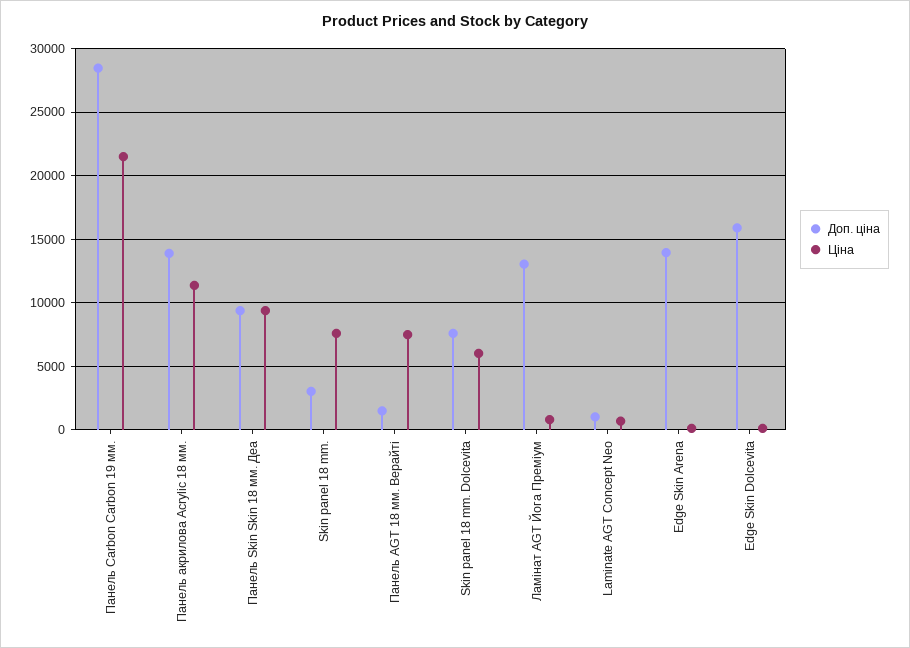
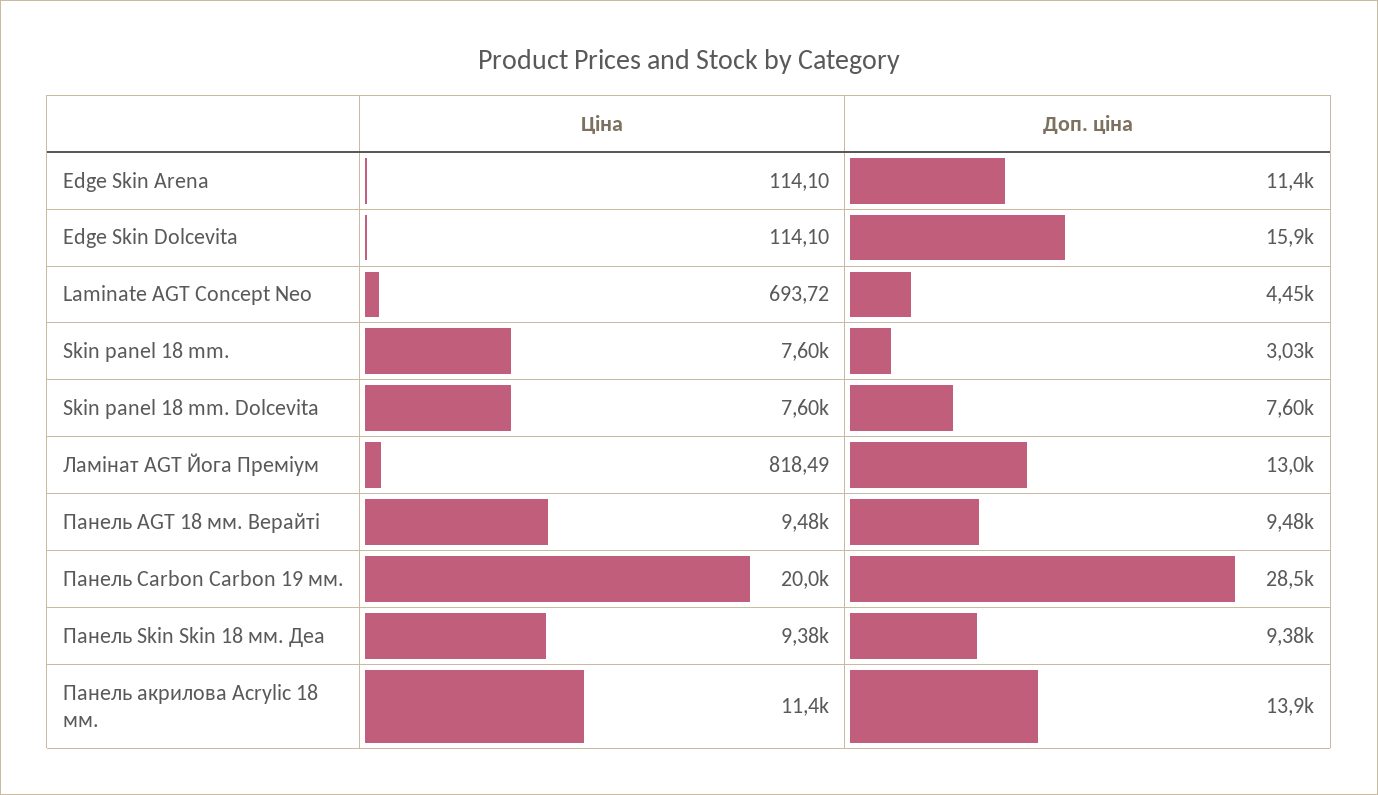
Ціна, Панель Carbon Carbon 19 мм.: 21500 -> 20000
Доп. ціна, Панель AGT 18 мм. Верайті: 1500 -> 9480
Ціна, Панель AGT 18 мм. Верайті: 7500 -> 9480
Ціна, Skin panel 18 mm. Dolcevita: 6000 -> 7600
Доп. ціна, Laminate AGT Concept Neo: 1000 -> 4450
Доп. ціна, Edge Skin Arena: 14000 -> 11400

